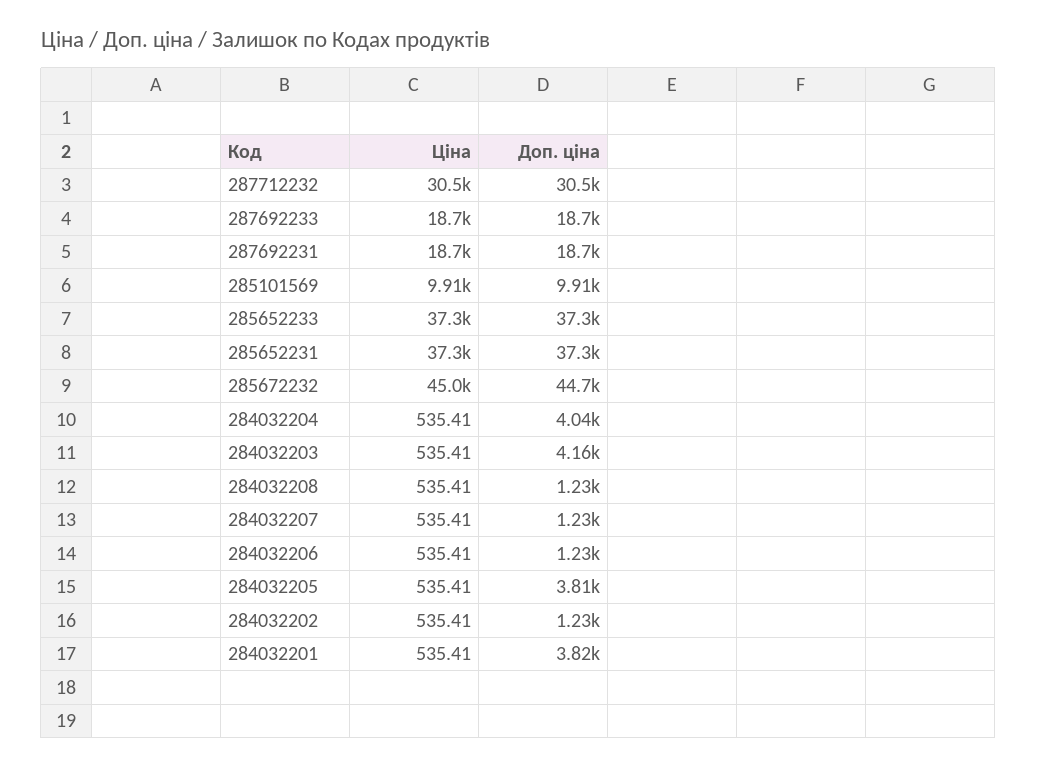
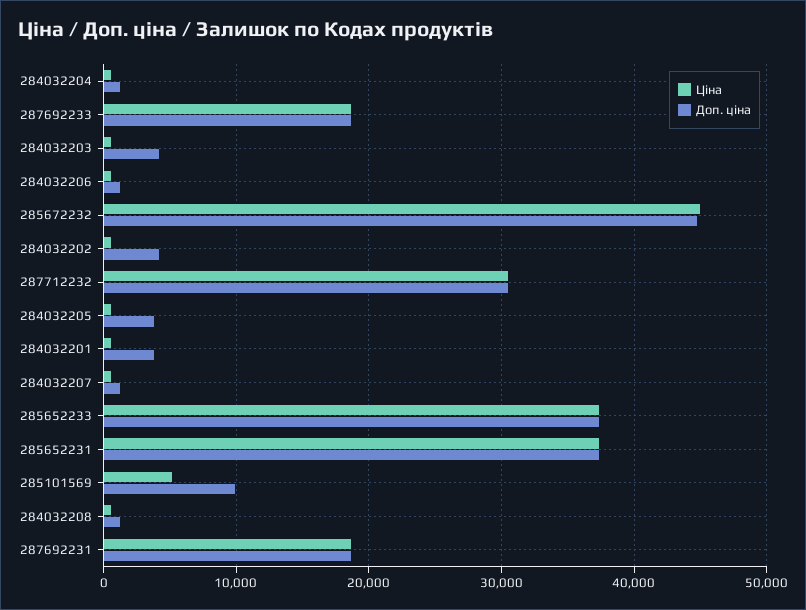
Ціна, 285101569: 9910 -> 5000
Доп. ціна, 284032204: 4040 -> 1000
Доп. ціна, 284032202: 1230 -> 4000

